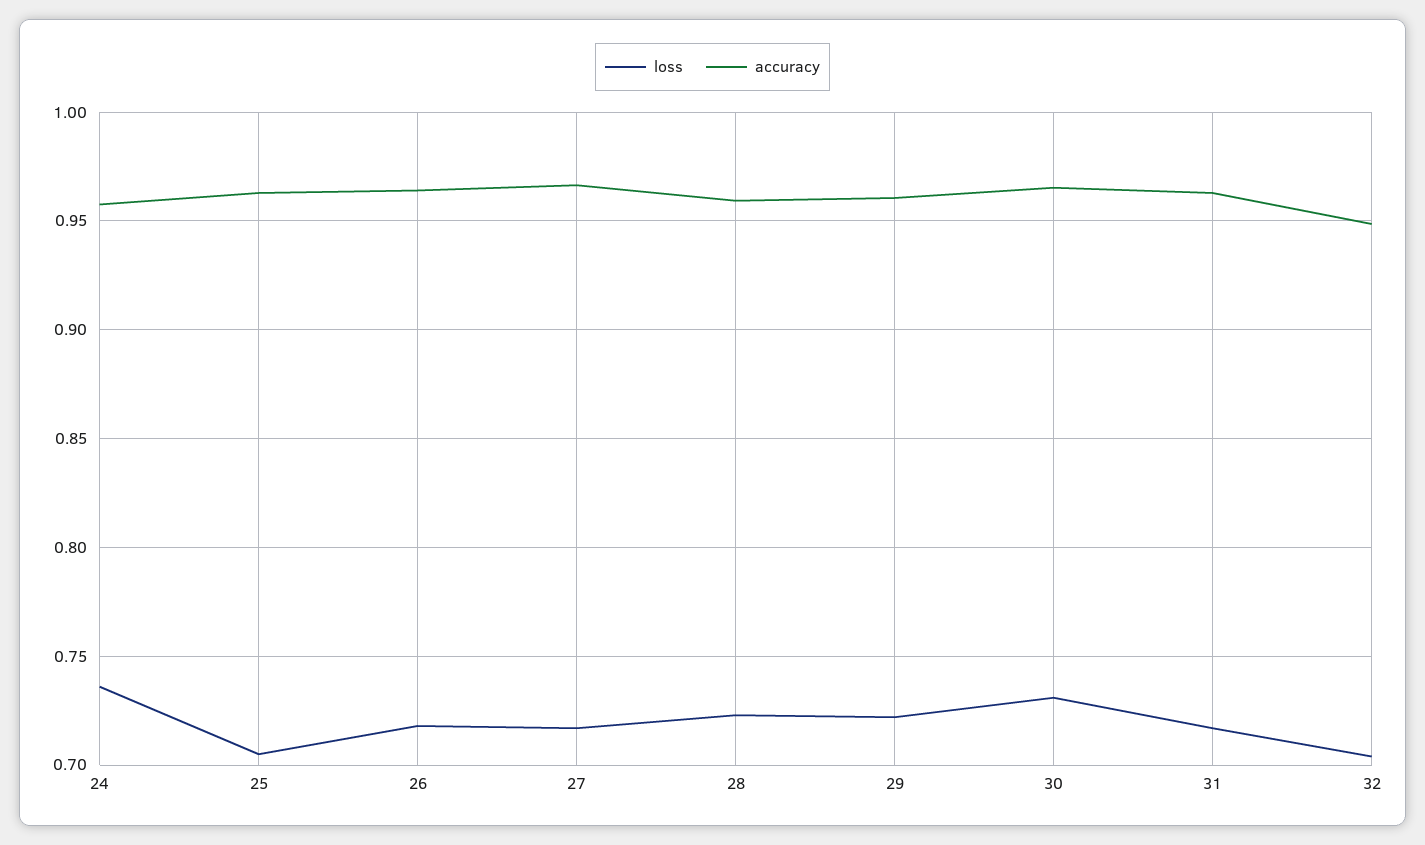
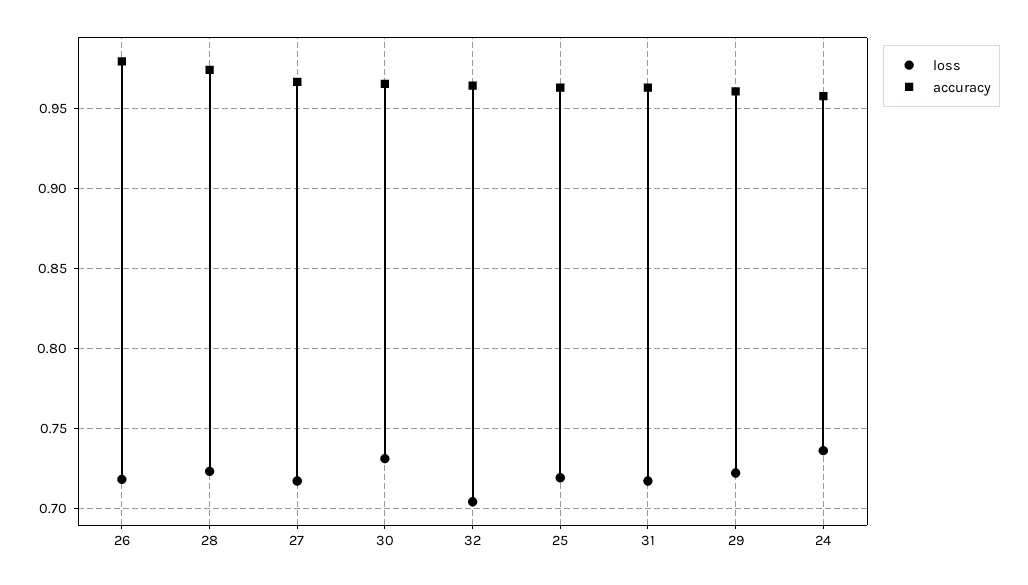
loss, 25: 0.705 -> 0.72
accuracy, 26: 0.965 -> 0.98
accuracy, 28: 0.96 -> 0.975
accuracy, 32: 0.95 -> 0.965

